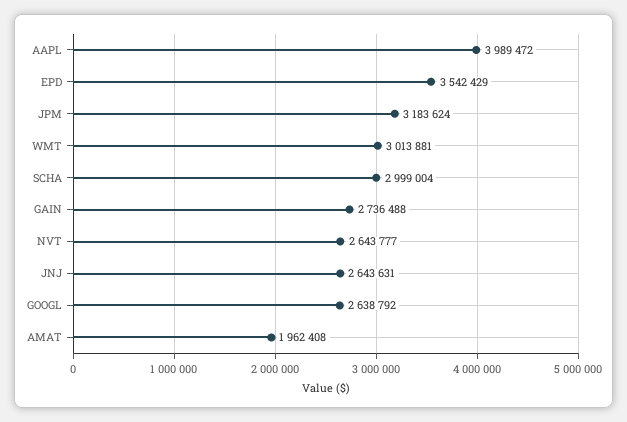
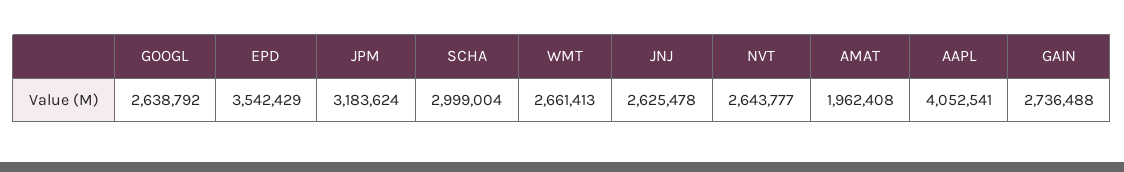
AAPL: 3989472 -> 4052541
WMT: 3013881 -> 2661413
JNJ: 2643631 -> 2625478

